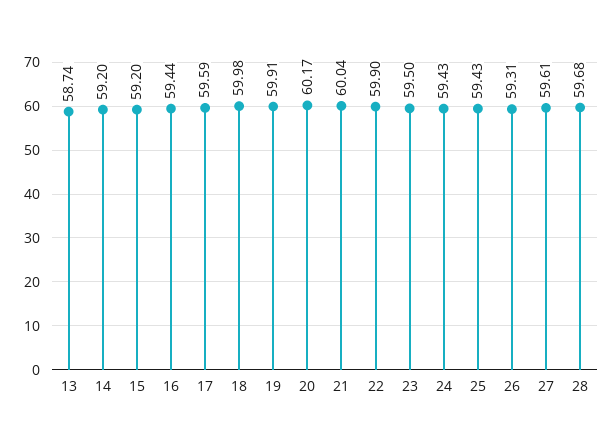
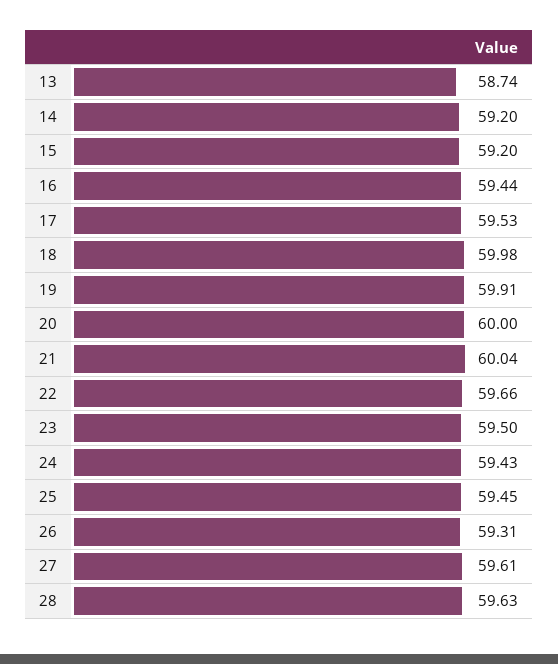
17: 59.59 -> 59.53
20: 60.17 -> 60
22: 59.9 -> 59.66
25: 59.43 -> 59.45
28: 59.68 -> 59.63

